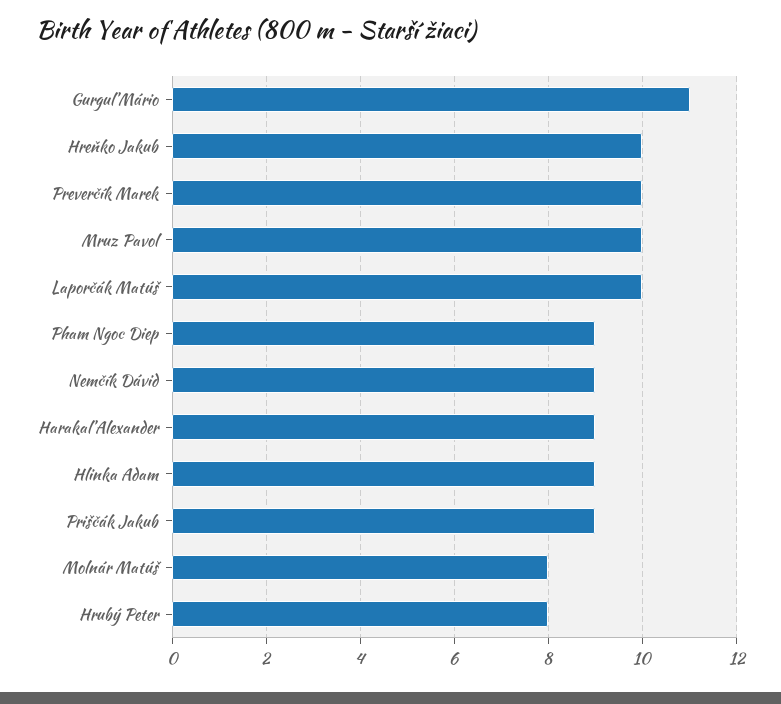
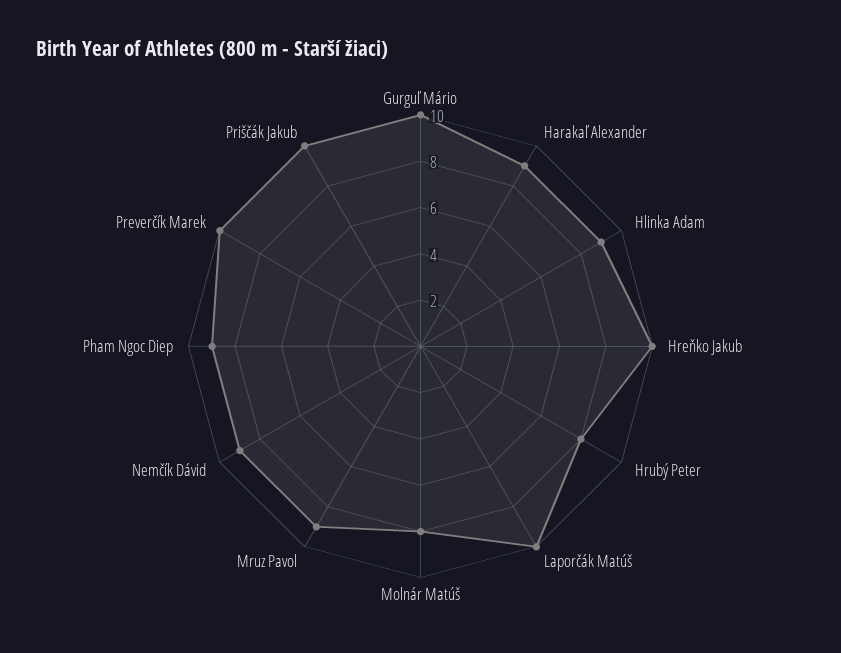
Gurguľ Mário: 11 -> 10
Mruz Pavol: 10 -> 9
Priščák Jakub: 9 -> 10

